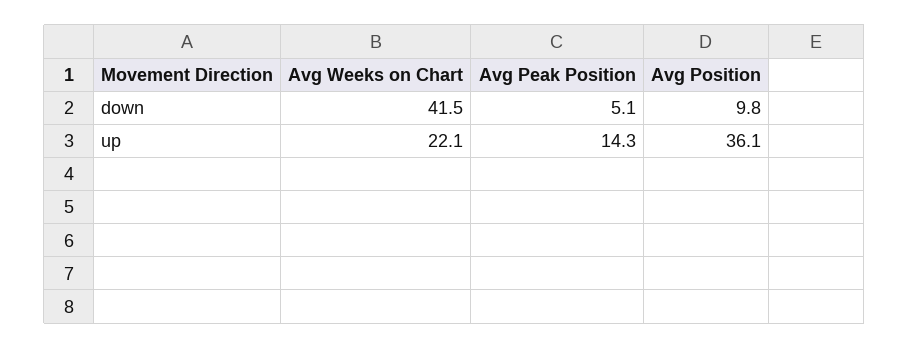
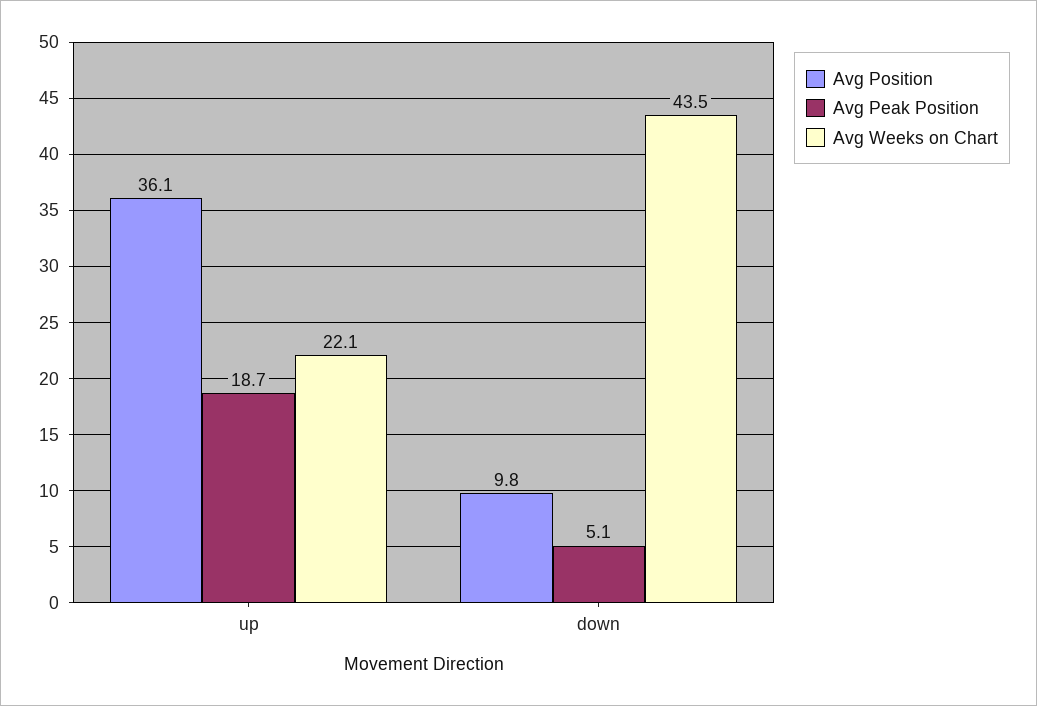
Avg Weeks on Chart, down: 41.5 -> 43.5
Avg Peak Position, up: 14.3 -> 18.7

